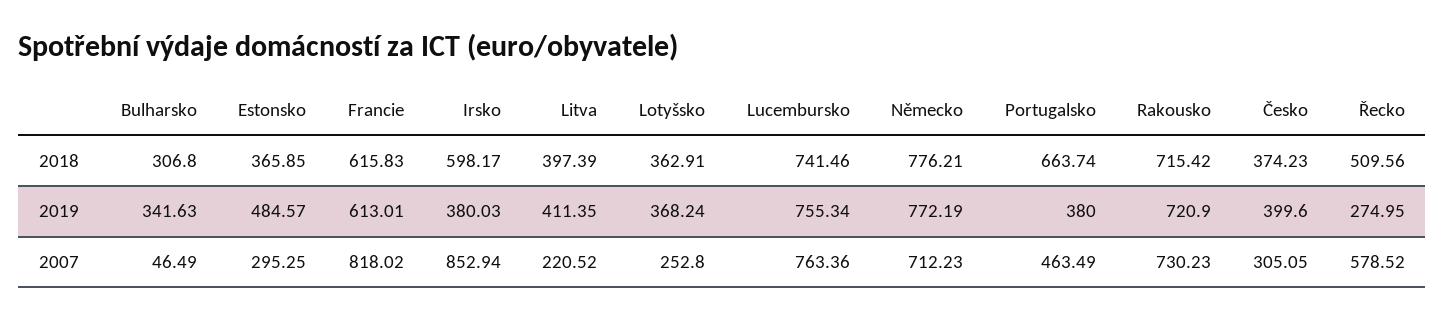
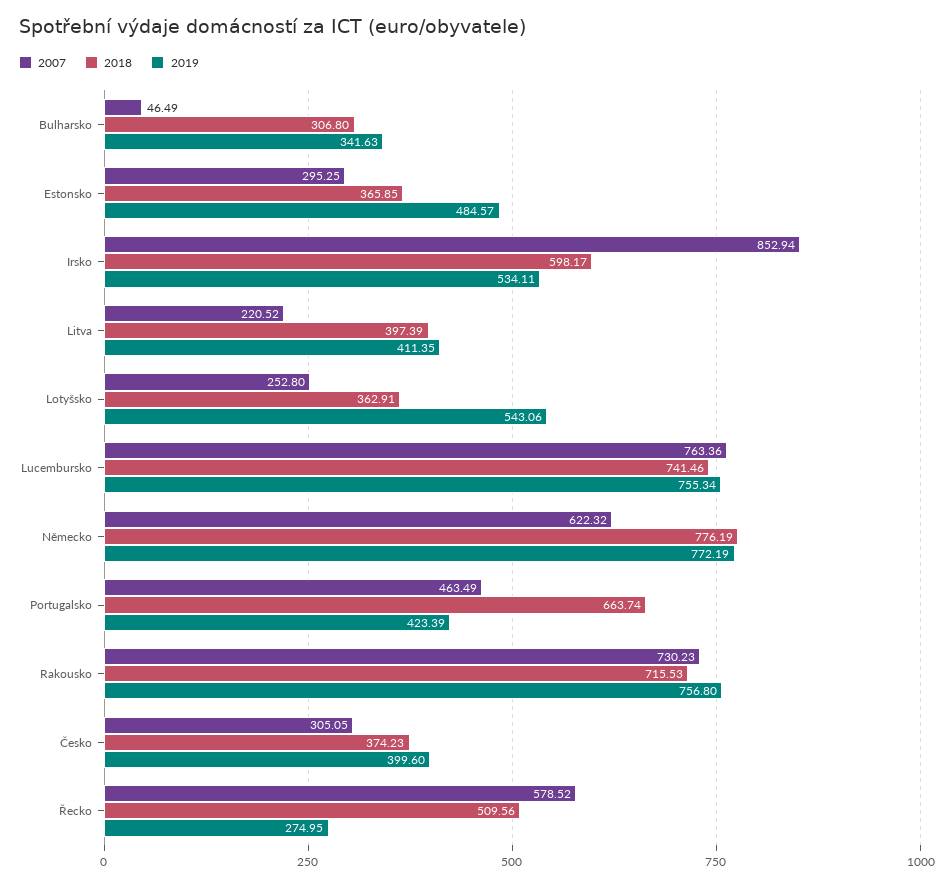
2018, Francie: 615.83 -> none
2018, Německo: 776.21 -> 776.19
2018, Rakousko: 715.42 -> 715.53
2019, Francie: 613.01 -> none
2019, Irsko: 380.03 -> 534.11
2019, Lotyšsko: 368.24 -> 543.06
2019, Portugalsko: 380 -> 423.39
2019, Rakousko: 720.9 -> 756.8
2007, Francie: 818.02 -> none
2007, Německo: 712.23 -> 622.32

